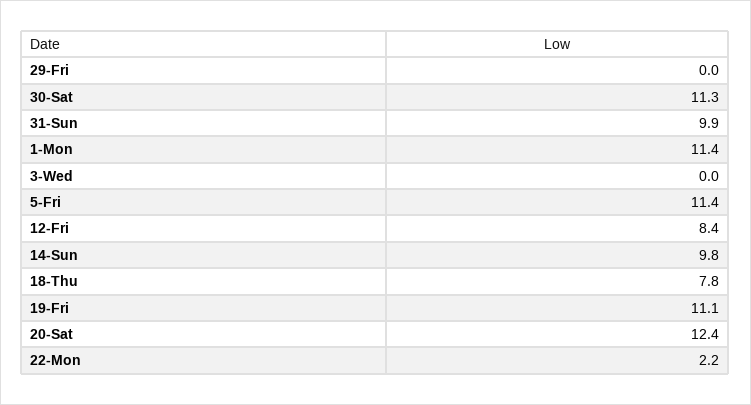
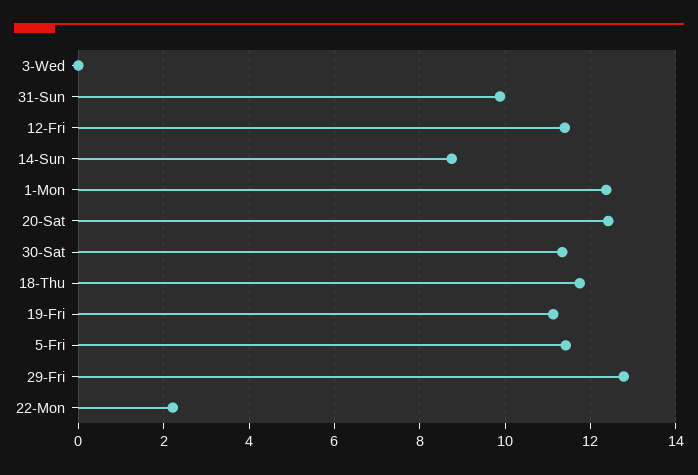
29-Fri: 0 -> 12.8
1-Mon: 11.4 -> 12.4
12-Fri: 8.4 -> 11.4
14-Sun: 9.8 -> 8.8
18-Thu: 7.8 -> 11.8

